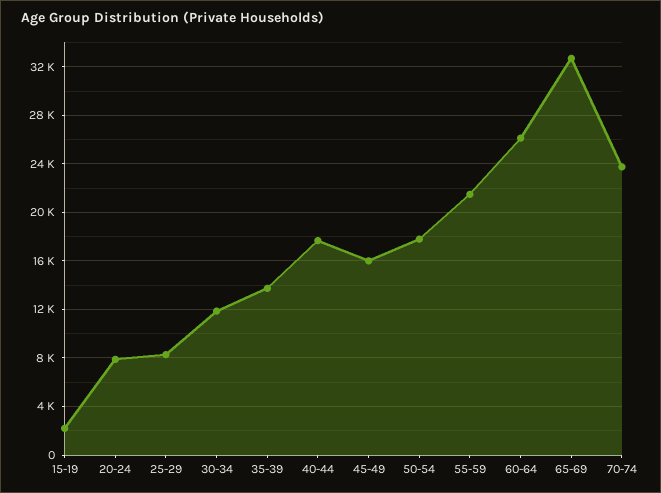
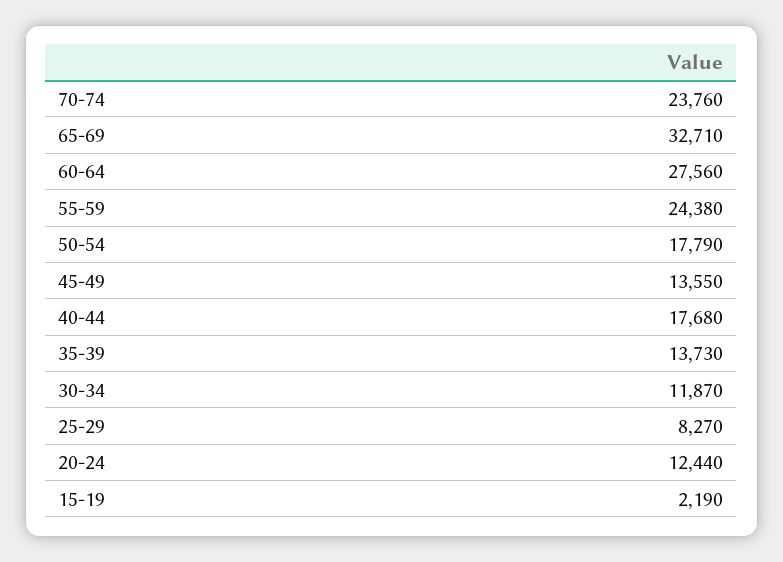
20-24: 8000 -> 12440
45-49: 16000 -> 13550
55-59: 21500 -> 24380
60-64: 26000 -> 27560

